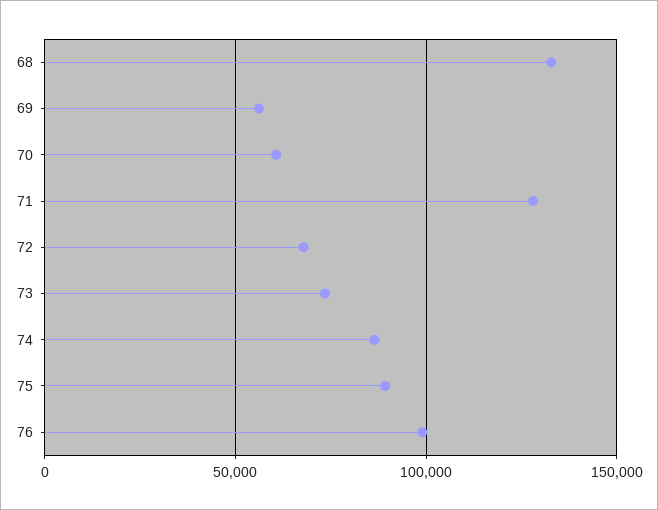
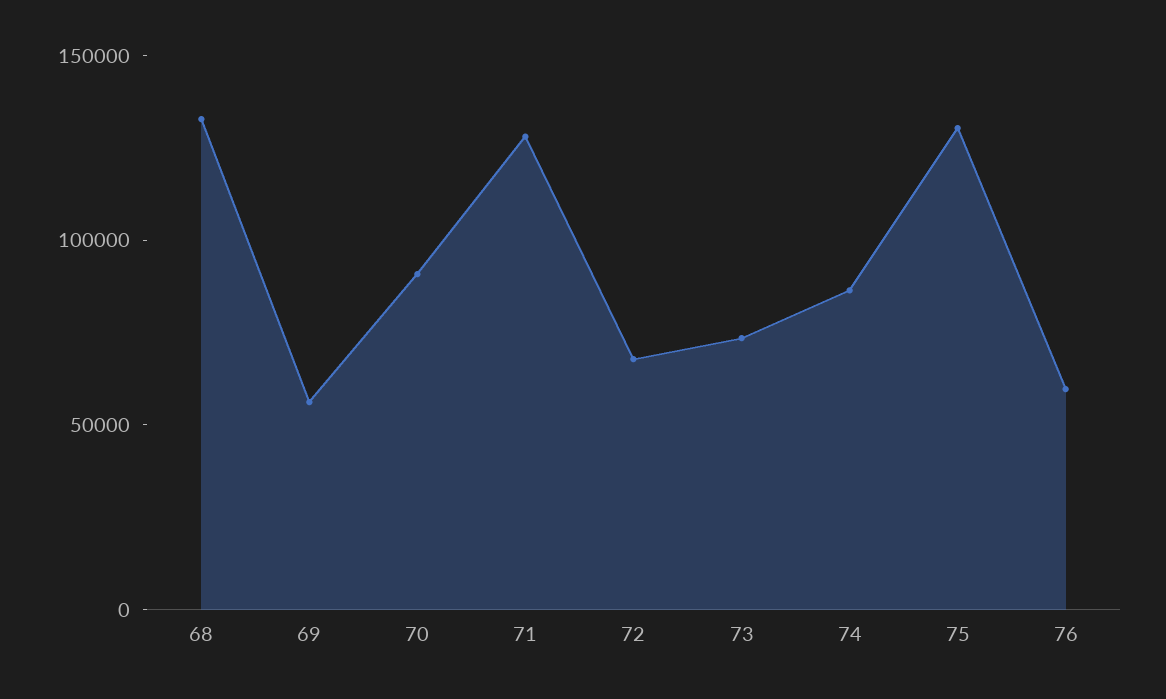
70: 60000 -> 90000
75: 90000 -> 130000
76: 100000 -> 60000

